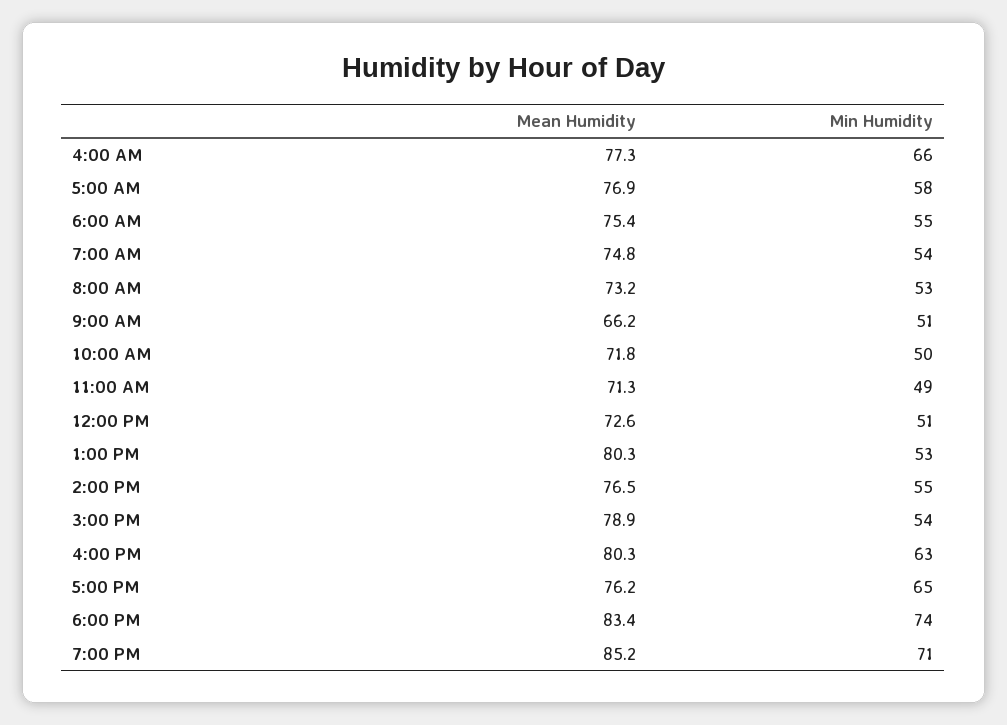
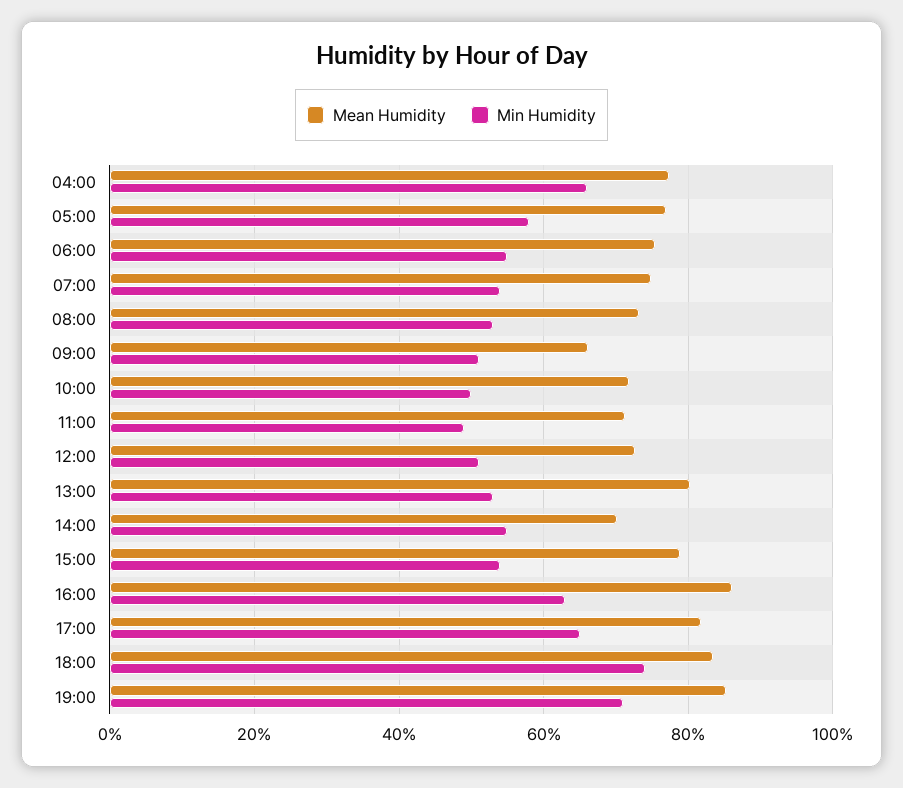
Mean Humidity, 2:00 PM: 76.5 -> 70
Mean Humidity, 4:00 PM: 80.3 -> 86
Mean Humidity, 5:00 PM: 76.2 -> 82

